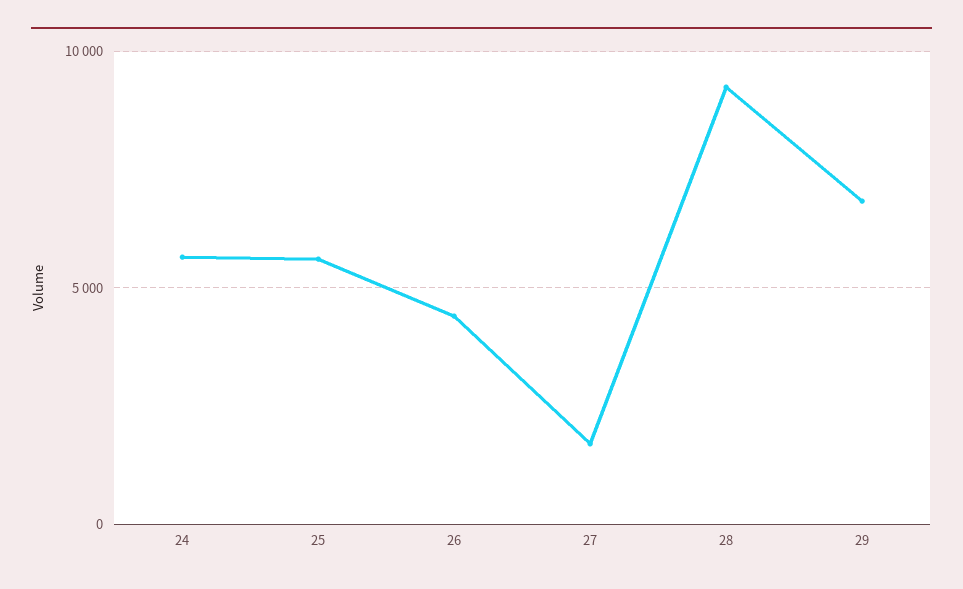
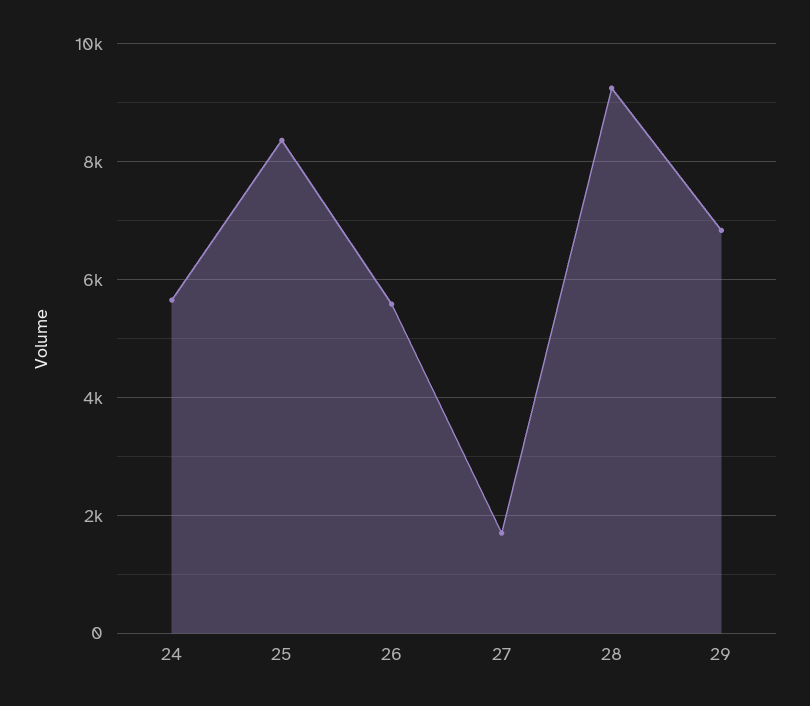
25: 5500 -> 8400
26: 4500 -> 5600

